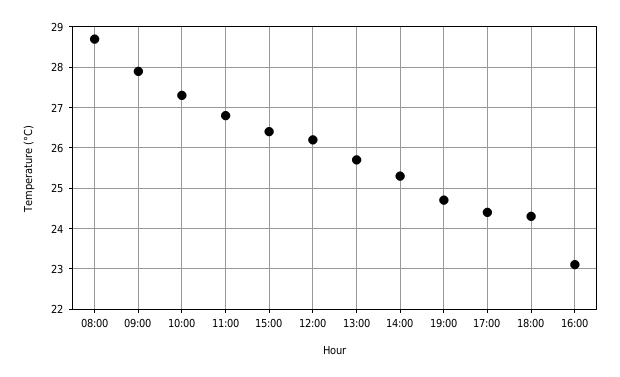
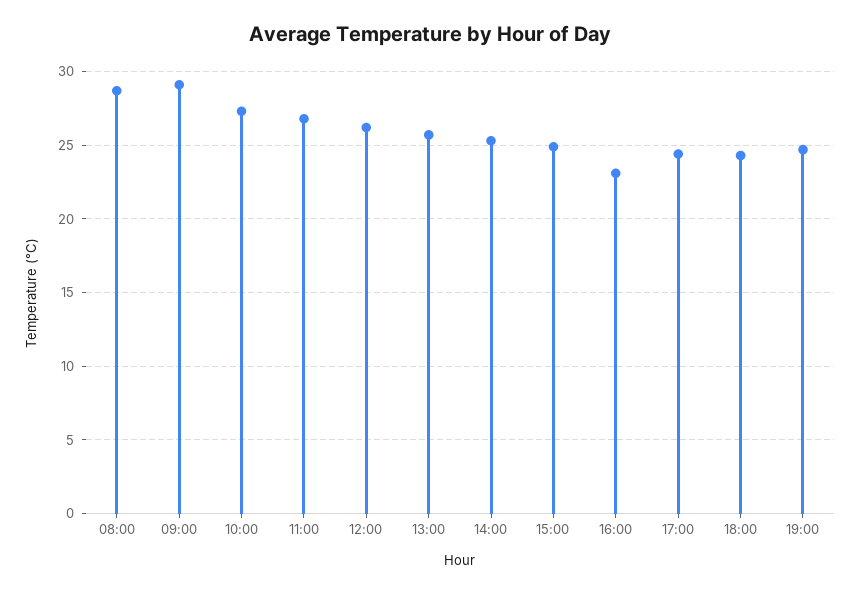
09:00: 28 -> 29
15:00: 26.5 -> 25

